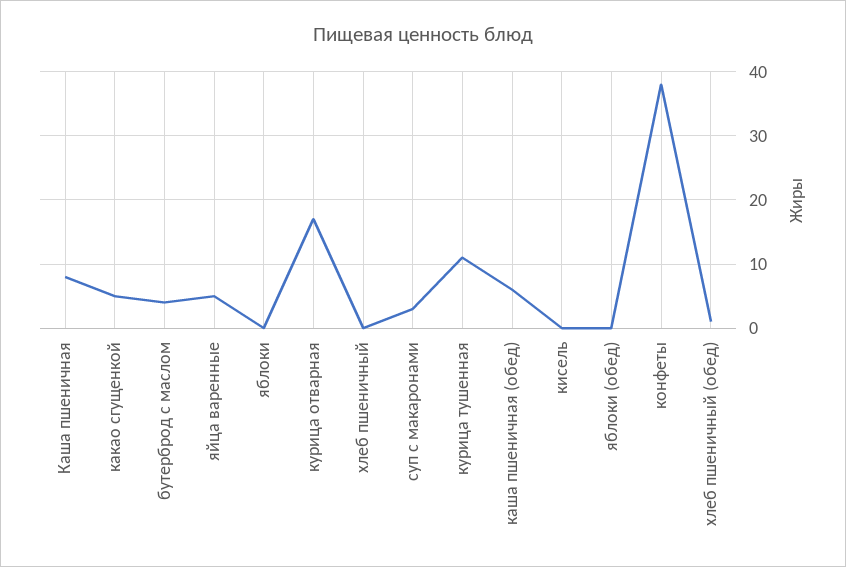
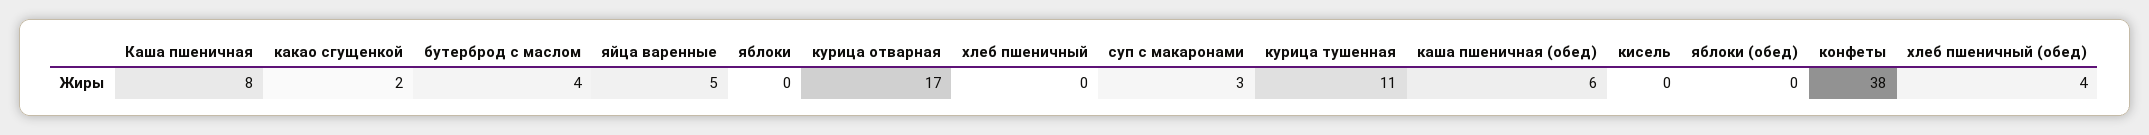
какао сгущенкой: 5 -> 2
хлеб пшеничный (обед): 1 -> 4

